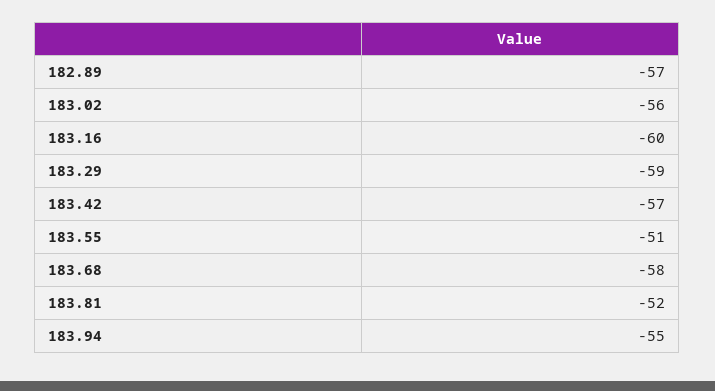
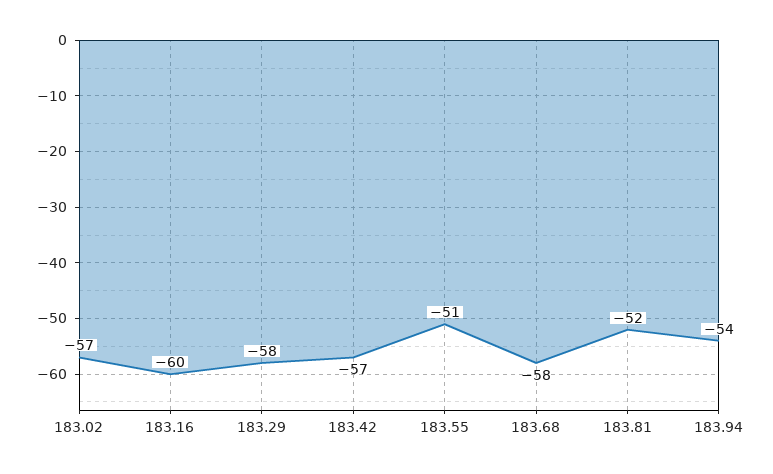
182.89: -57 -> none
183.02: -56 -> -57
183.29: -59 -> -58
183.94: -55 -> -54

